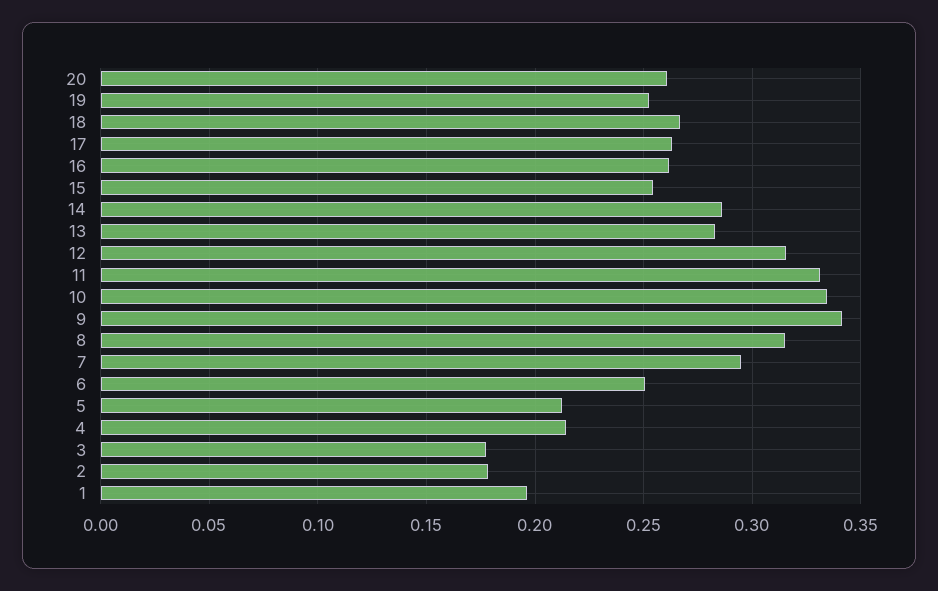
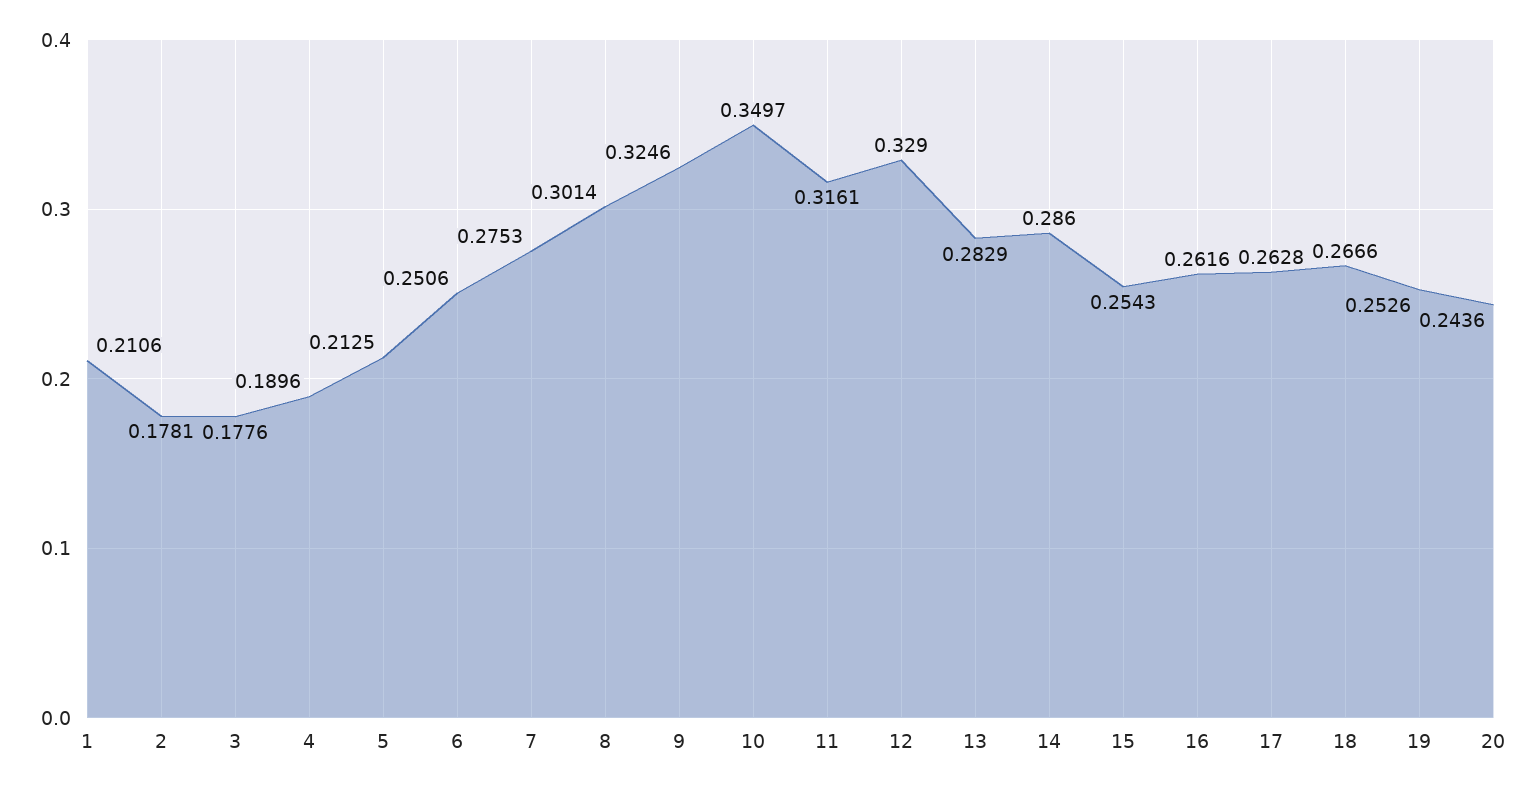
20: 0.26 -> 0.2436
12: 0.315 -> 0.329
11: 0.33 -> 0.3161
10: 0.335 -> 0.3497
9: 0.34 -> 0.3246
8: 0.315 -> 0.3014
7: 0.295 -> 0.2753
4: 0.215 -> 0.1896
1: 0.195 -> 0.2106

